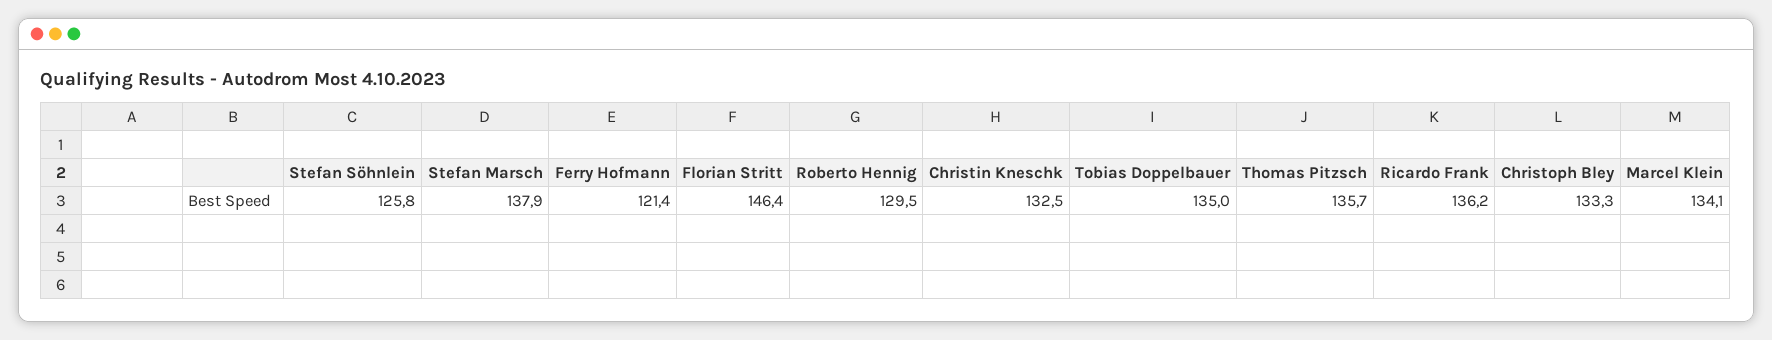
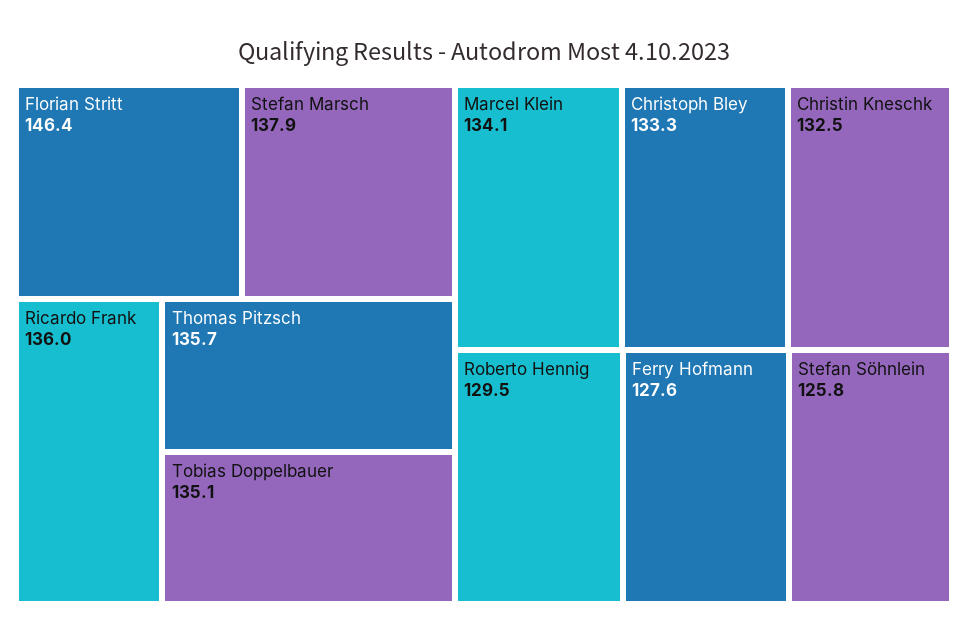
Ferry Hofmann: 121.4 -> 127.6
Tobias Doppelbauer: 135 -> 135.1
Ricardo Frank: 136.2 -> 136

